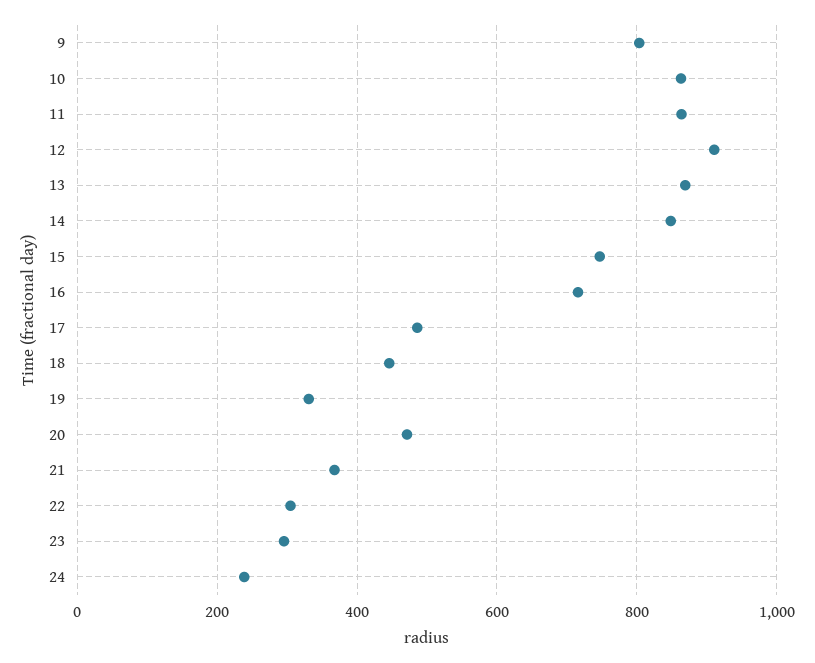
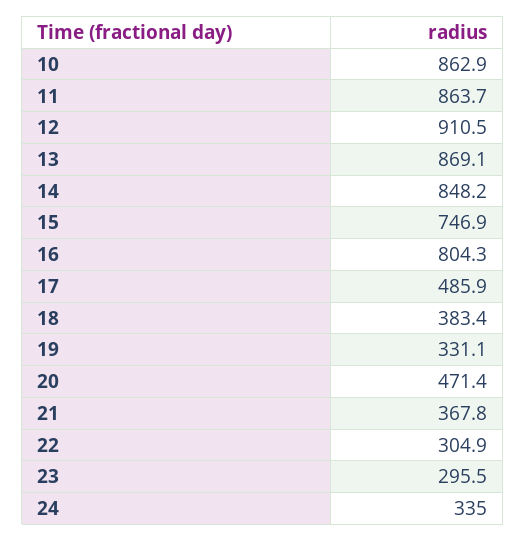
9: 800 -> none
16: 720 -> 804.3
18: 440 -> 383.4
24: 240 -> 335

